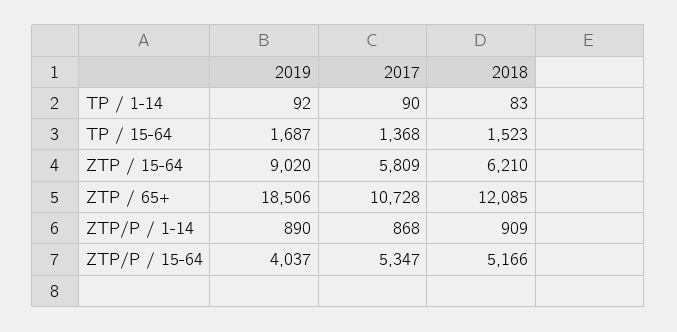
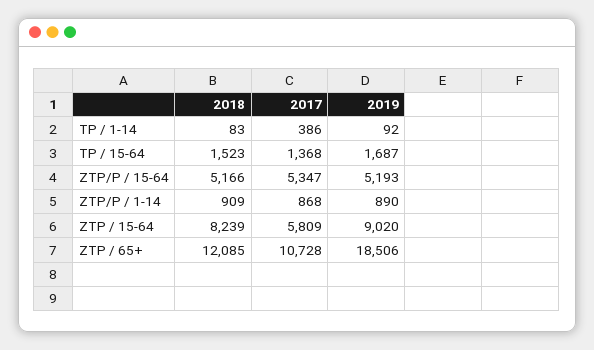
2017, TP / 1-14: 90 -> 386
2018, ZTP / 15-64: 6210 -> 8239
2019, ZTP/P / 15-64: 4037 -> 5193

